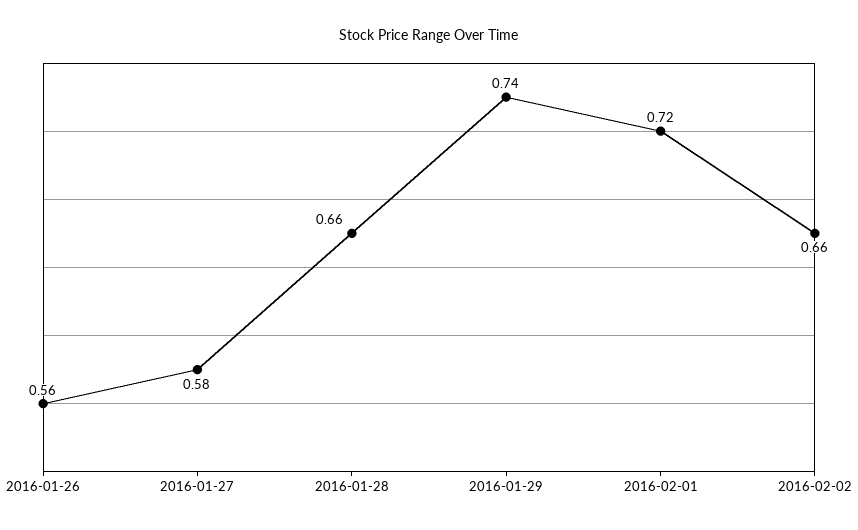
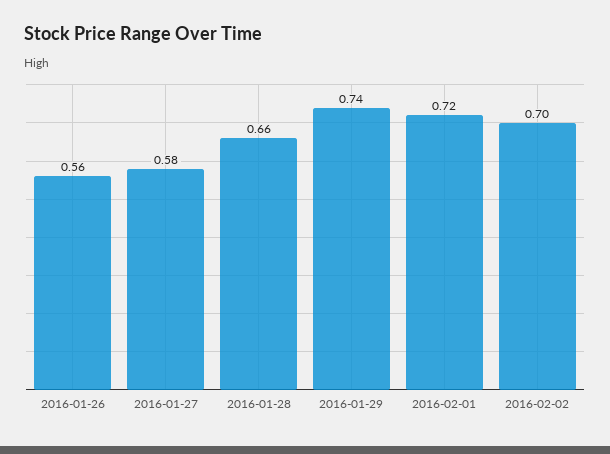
2016-02-02: 0.66 -> 0.7

